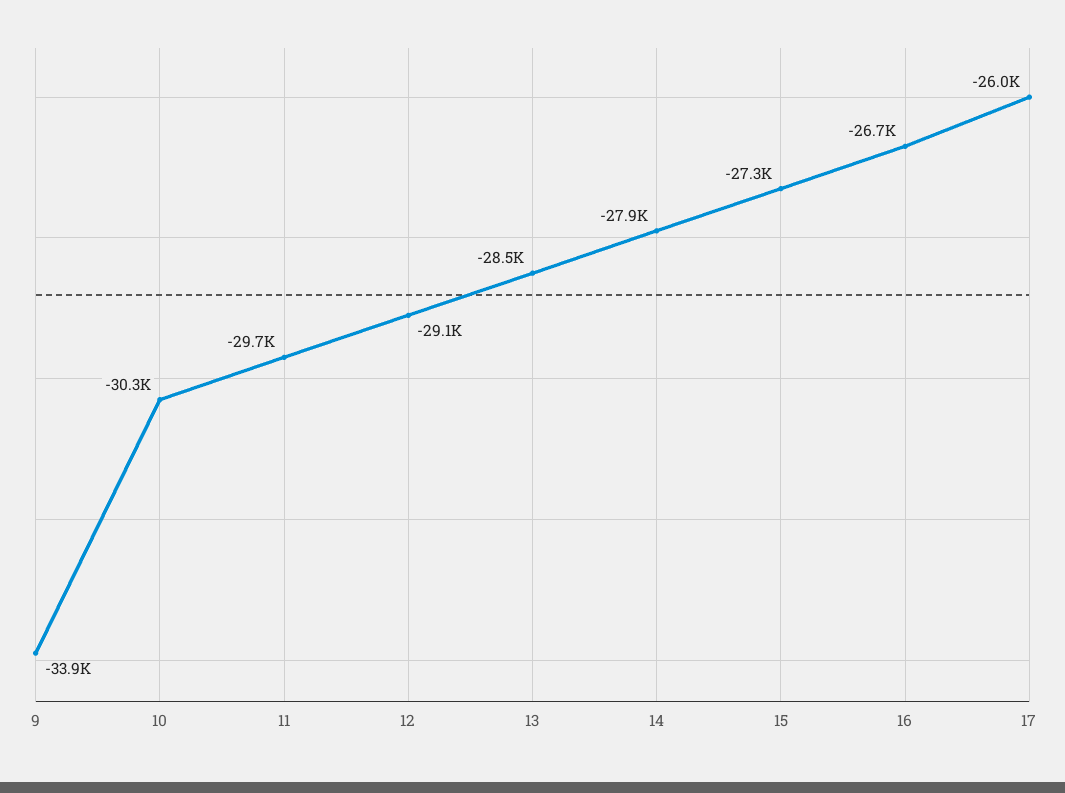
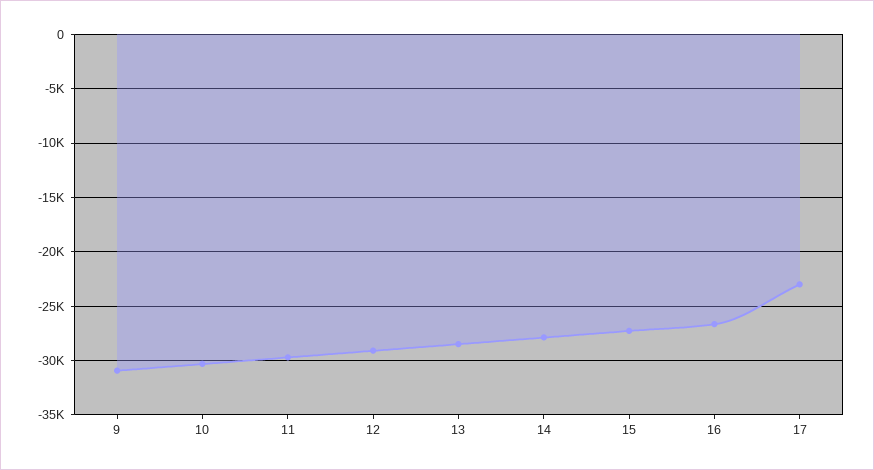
9: -33900 -> -31000
17: -26000 -> -23000

